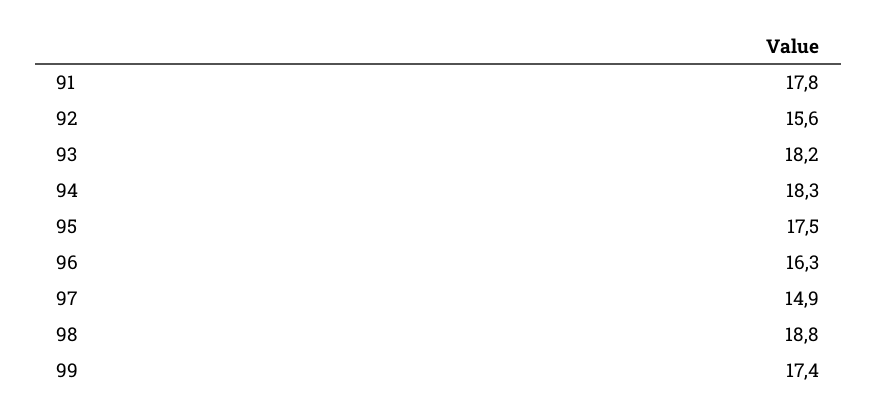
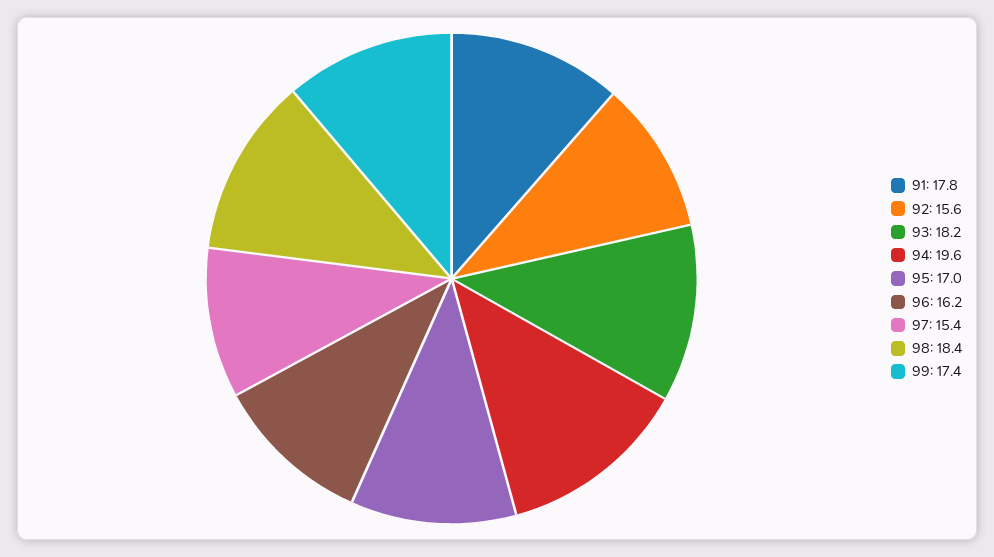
94: 18.3 -> 19.6
95: 17.5 -> 17
96: 16.3 -> 16.2
97: 14.9 -> 15.4
98: 18.8 -> 18.4

